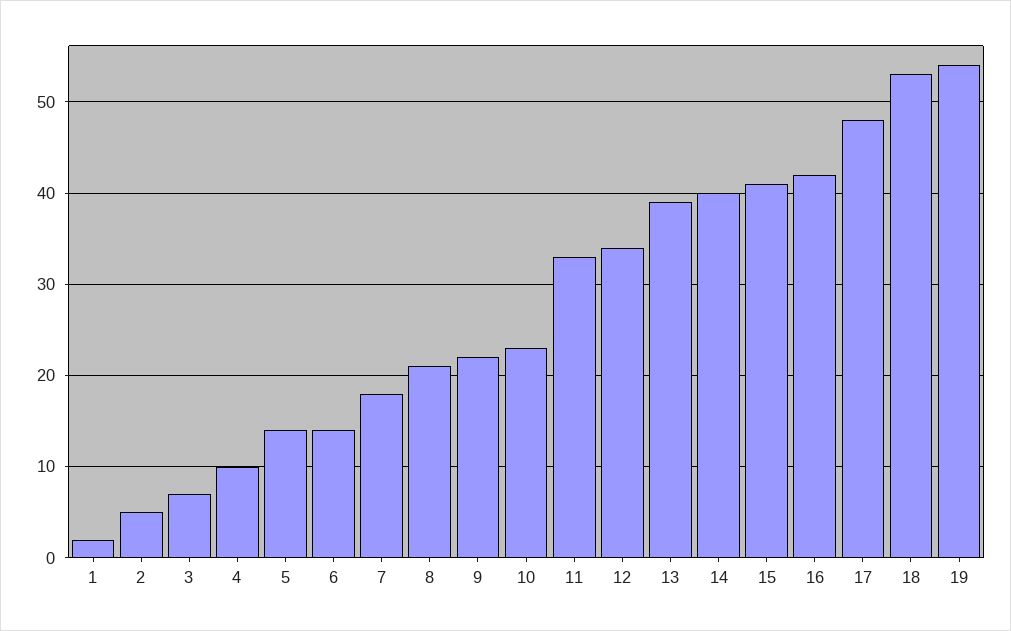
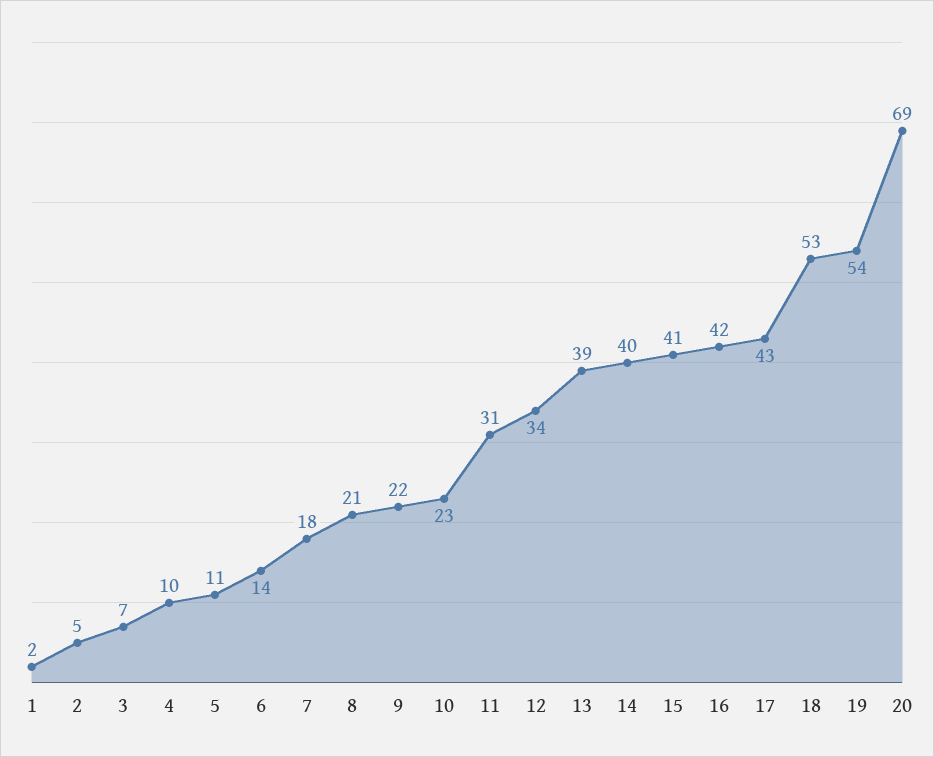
5: 14 -> 11
11: 33 -> 31
17: 48 -> 43
20: none -> 69

